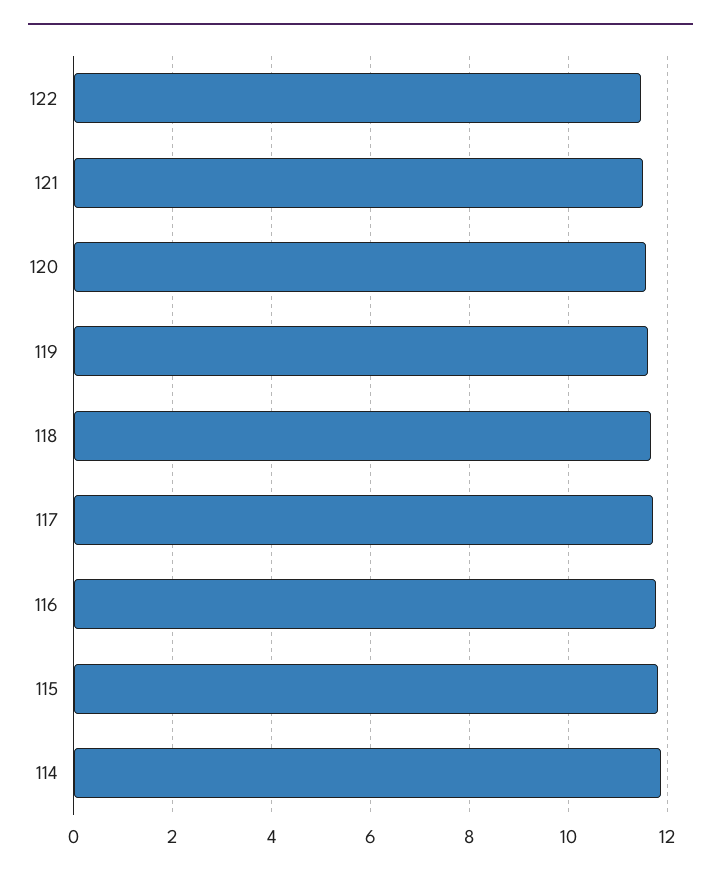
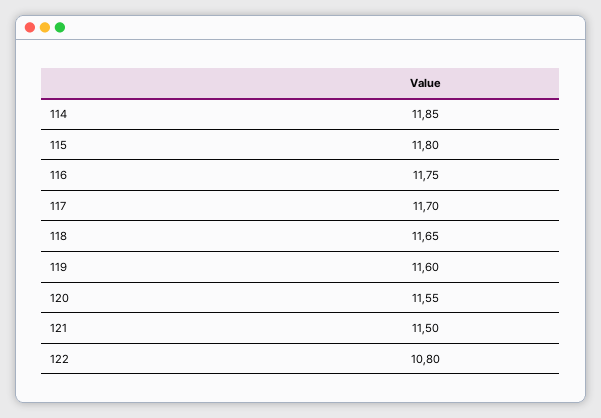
122: 11.4 -> 10.8

